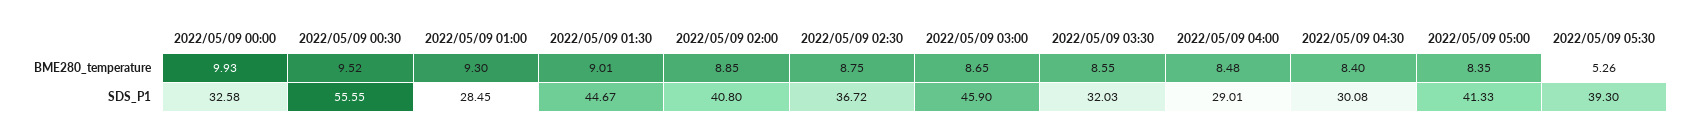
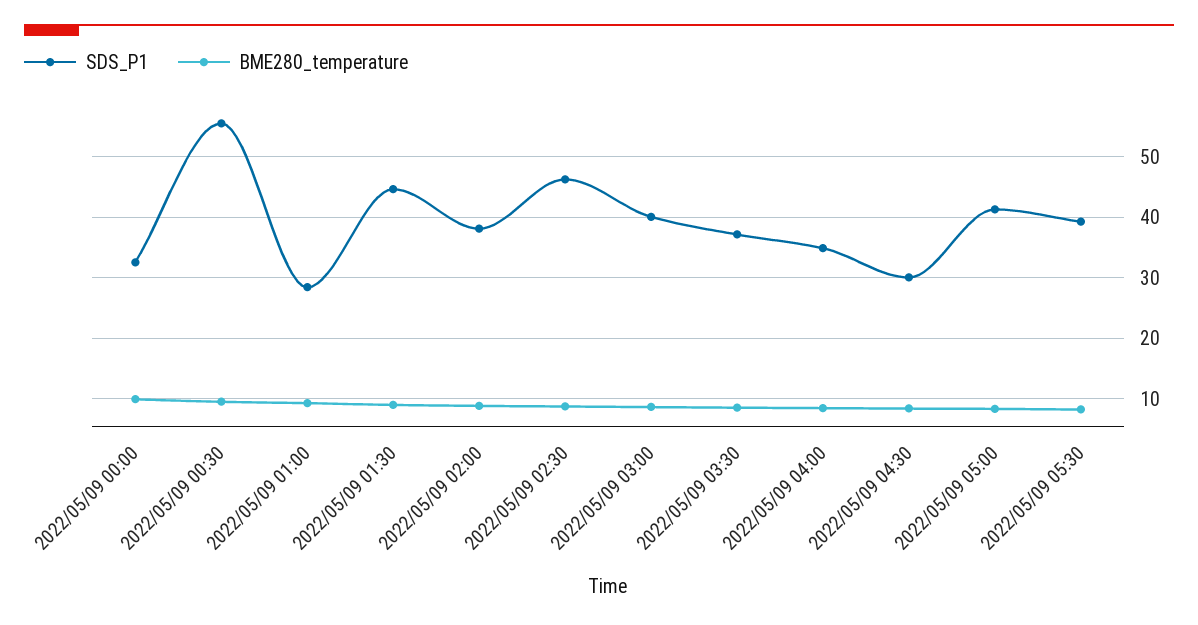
BME280_temperature, 2022/05/09 05:30: 5.26 -> 8
SDS_P1, 2022/05/09 02:00: 40.8 -> 38
SDS_P1, 2022/05/09 02:30: 36.72 -> 46
SDS_P1, 2022/05/09 03:00: 45.9 -> 40
SDS_P1, 2022/05/09 03:30: 32.03 -> 37
SDS_P1, 2022/05/09 04:00: 29.01 -> 35

